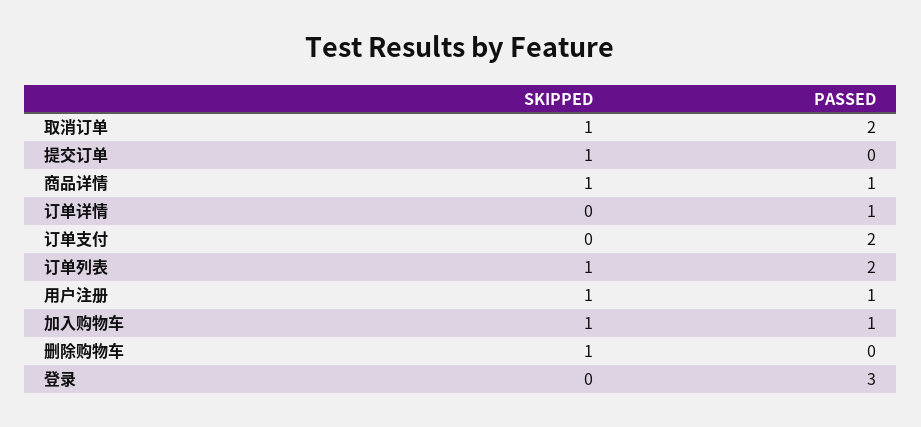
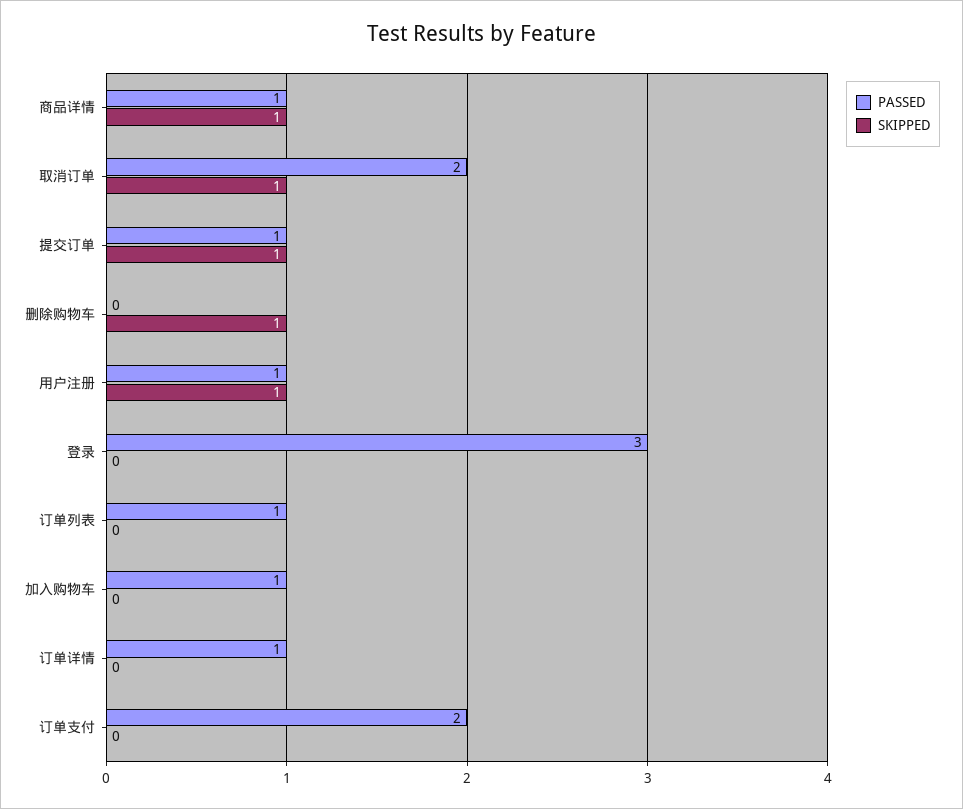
PASSED, 提交订单: 0 -> 1
SKIPPED, 订单列表: 1 -> 0
PASSED, 订单列表: 2 -> 1
SKIPPED, 加入购物车: 1 -> 0

